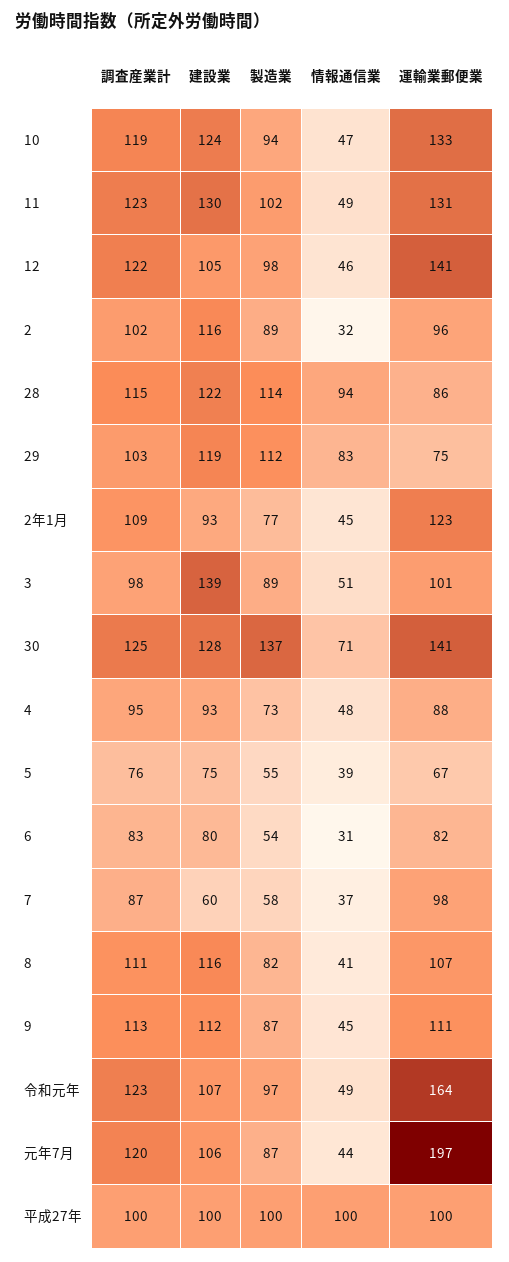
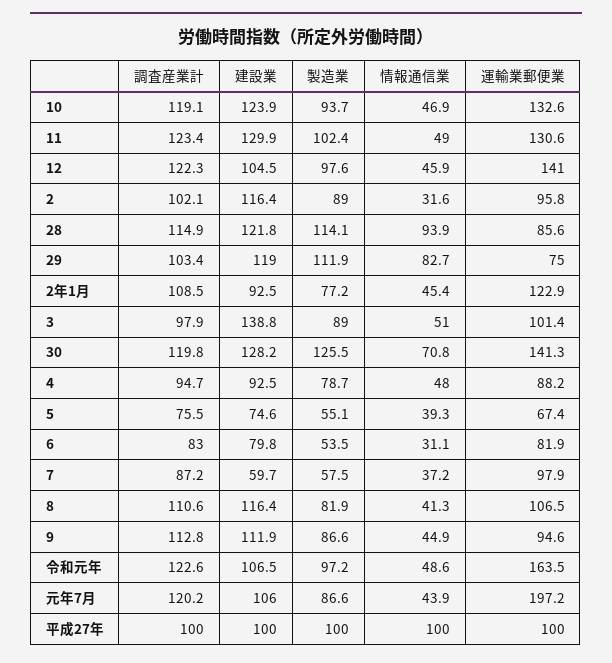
調査産業計, 30: 125 -> 119.8
製造業, 30: 137 -> 125.5
製造業, 4: 73 -> 78.7
運輸業郵便業, 9: 111 -> 94.6

